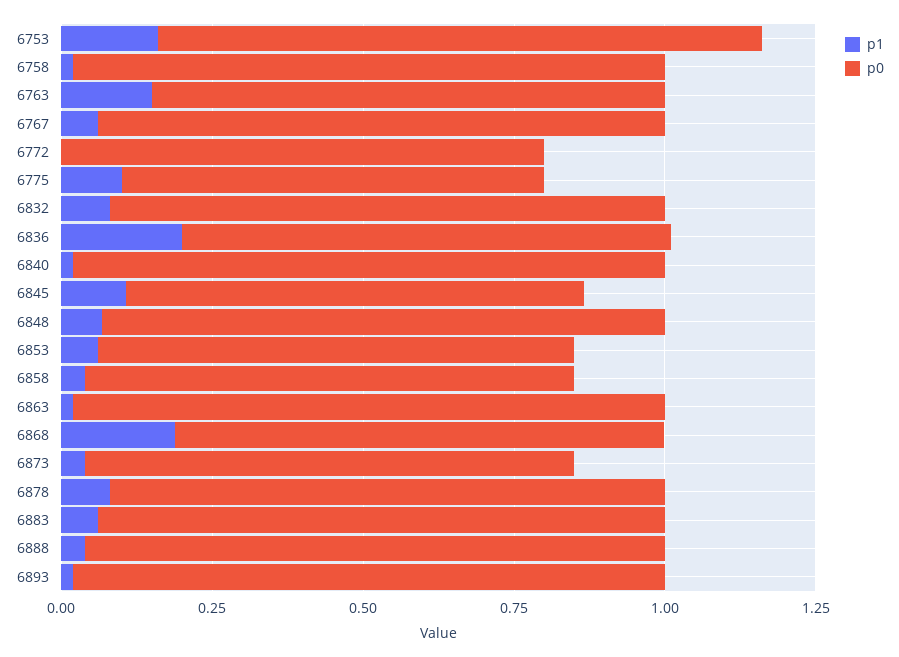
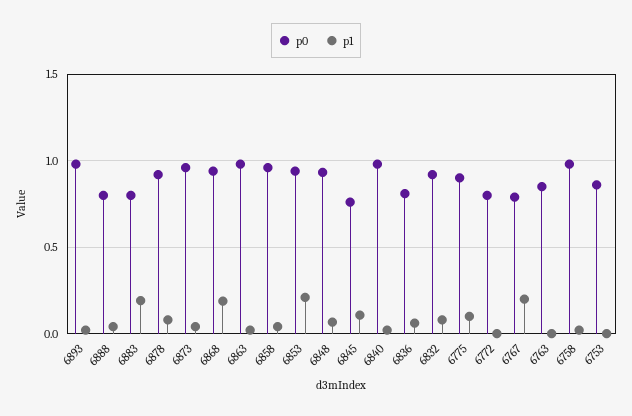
p1, 6753: 0.15 -> 0
p0, 6753: 1 -> 0.85
p1, 6763: 0.15 -> 0
p1, 6767: 0.05 -> 0.2
p0, 6767: 0.95 -> 0.8
p0, 6775: 0.7 -> 0.9
p1, 6836: 0.2 -> 0.05
p1, 6853: 0.05 -> 0.2
p0, 6853: 0.8 -> 0.95
p0, 6858: 0.8 -> 0.95
p0, 6868: 0.8 -> 0.95
p0, 6873: 0.8 -> 0.95
p1, 6883: 0.05 -> 0.2
p0, 6883: 0.95 -> 0.8
p0, 6888: 0.95 -> 0.8

